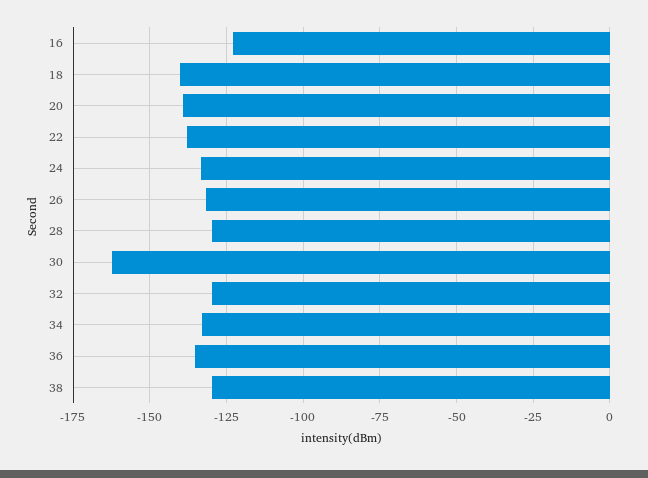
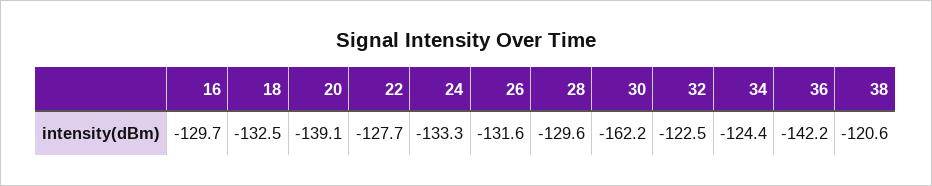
16: -122.5 -> -129.7
18: -140 -> -132.5
22: -137.5 -> -127.7
32: -130 -> -122.5
34: -132.5 -> -124.4
36: -135 -> -142.2
38: -130 -> -120.6

